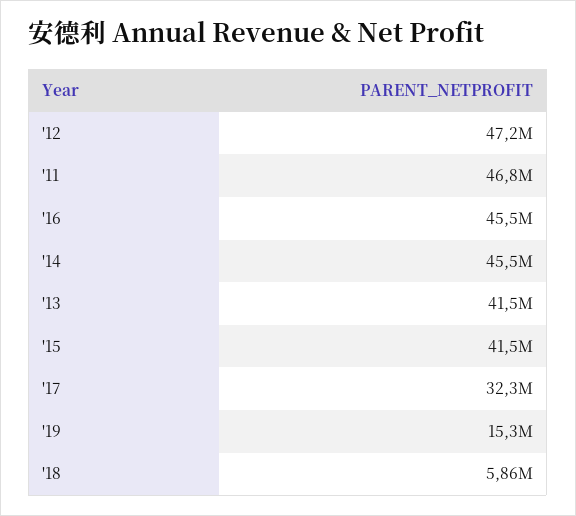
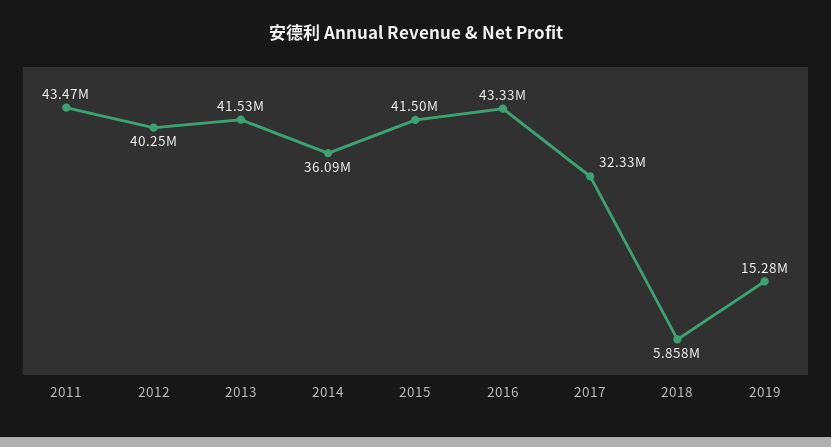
'12: 47200000 -> 40250000
'11: 46800000 -> 43470000
'16: 45500000 -> 43330000
'14: 45500000 -> 36090000

